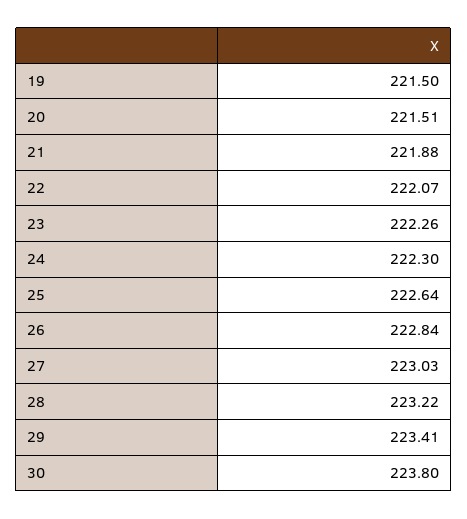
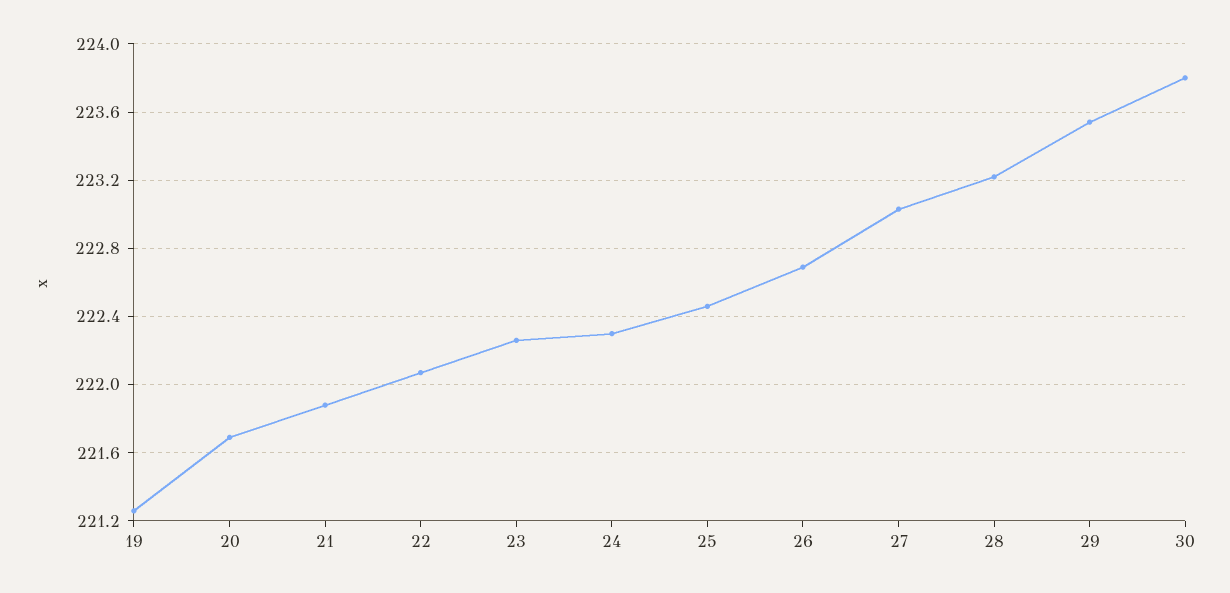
19: 221.5 -> 221.25
20: 221.51 -> 221.7
25: 222.64 -> 222.45
26: 222.84 -> 222.7
29: 223.41 -> 223.55

